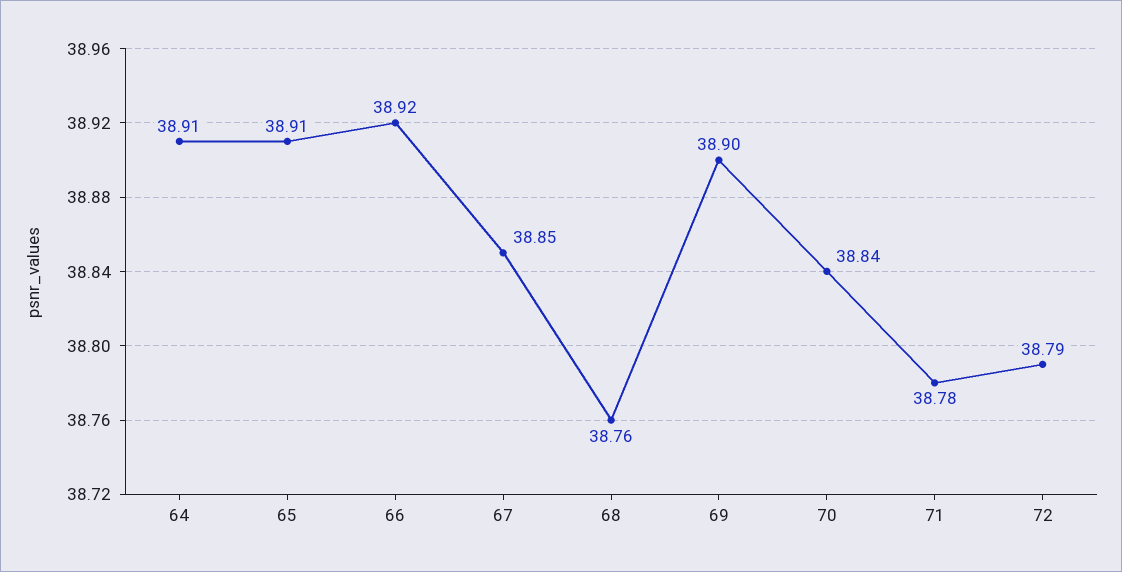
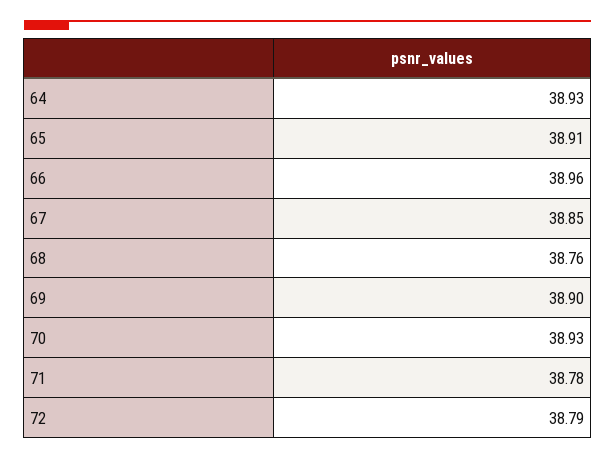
64: 38.91 -> 38.93
66: 38.92 -> 38.96
70: 38.84 -> 38.93

